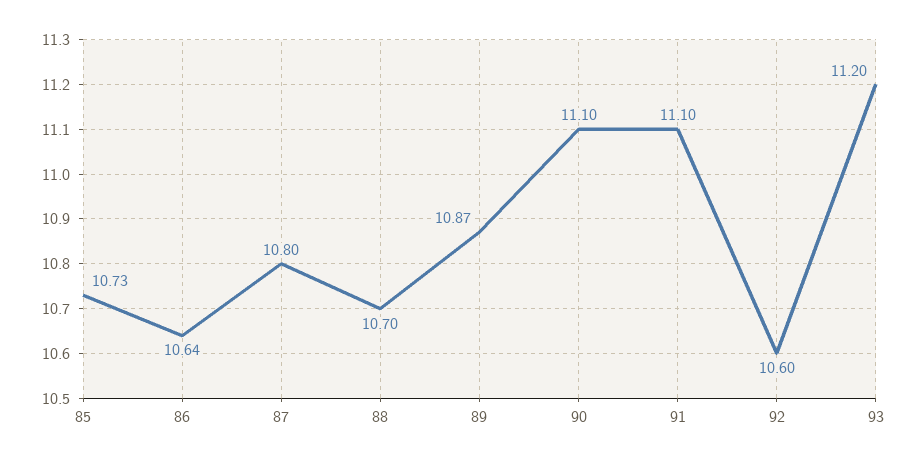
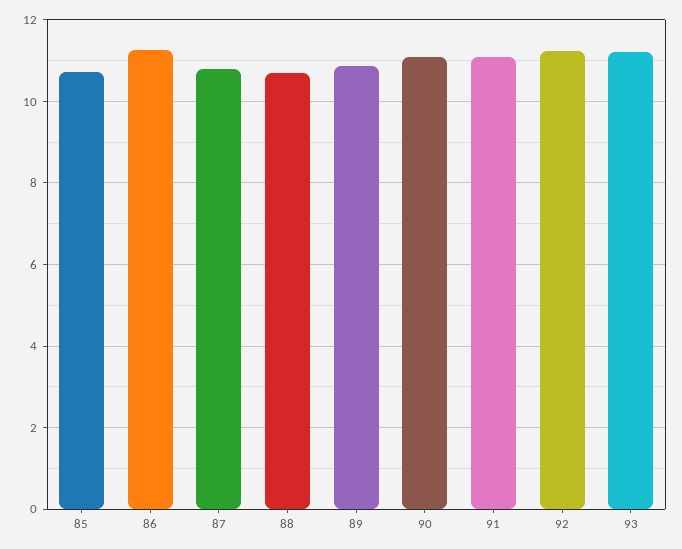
86: 10.64 -> 11.2
92: 10.6 -> 11.2

